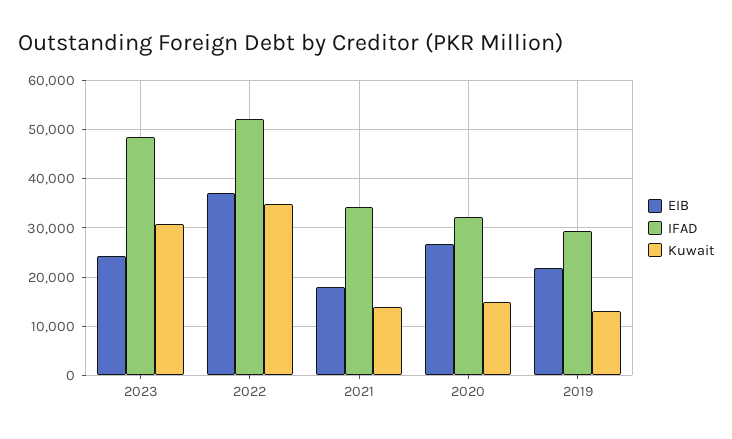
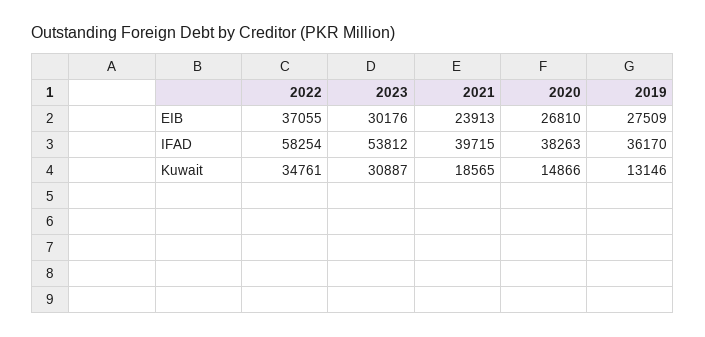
EIB, 2023: 24000 -> 30176
IFAD, 2023: 48000 -> 53812
IFAD, 2022: 52000 -> 58254
EIB, 2021: 18000 -> 23913
IFAD, 2021: 34000 -> 39715
Kuwait, 2021: 14000 -> 18565
IFAD, 2020: 32000 -> 38263
EIB, 2019: 22000 -> 27509
IFAD, 2019: 30000 -> 36170

